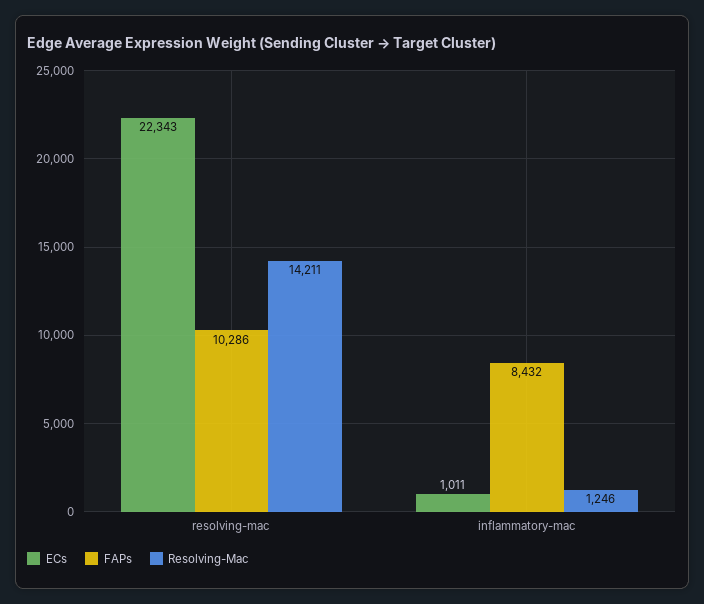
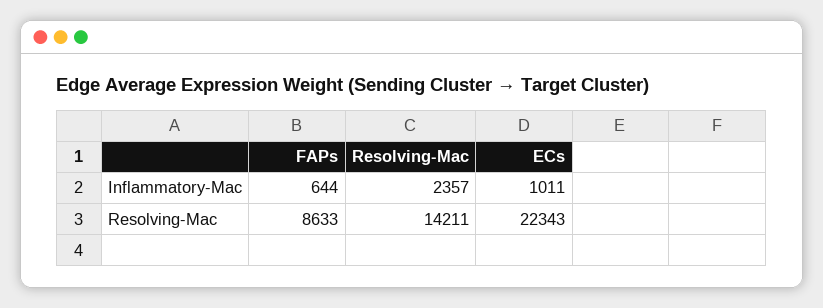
FAPs, resolving-mac: 10286 -> 8633
FAPs, inflammatory-mac: 8432 -> 644
Resolving-Mac, inflammatory-mac: 1246 -> 2357

